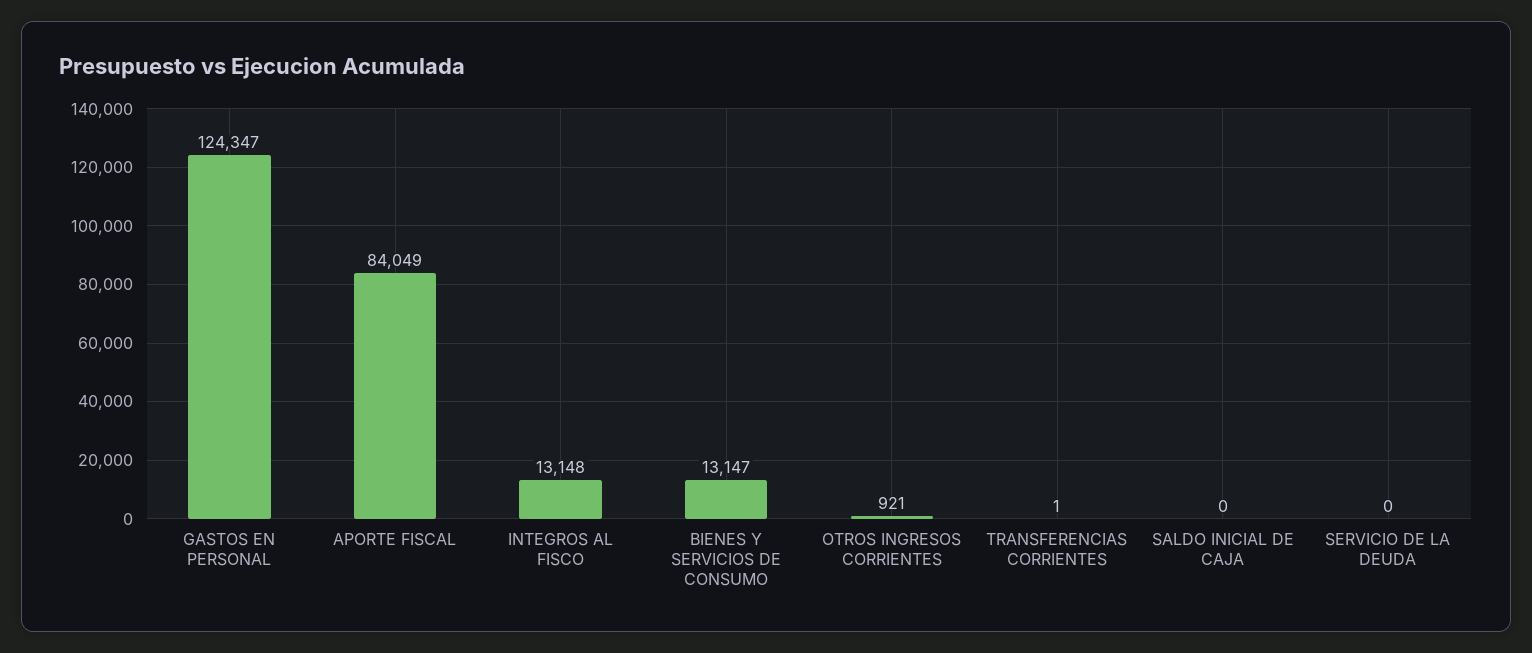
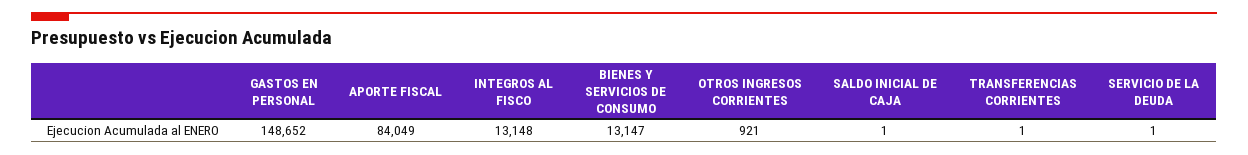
GASTOS EN PERSONAL: 124347 -> 148652
SALDO INICIAL DE CAJA: 0 -> 1
SERVICIO DE LA DEUDA: 0 -> 1

